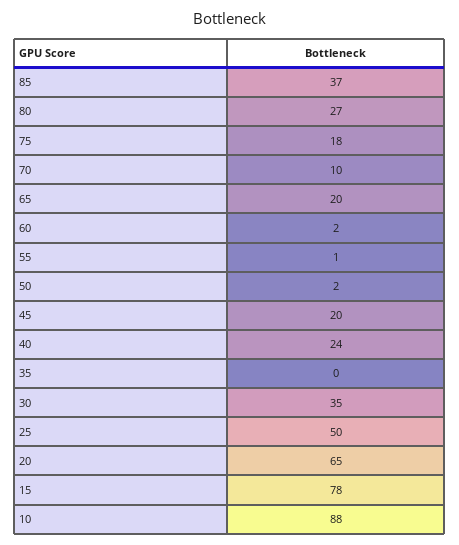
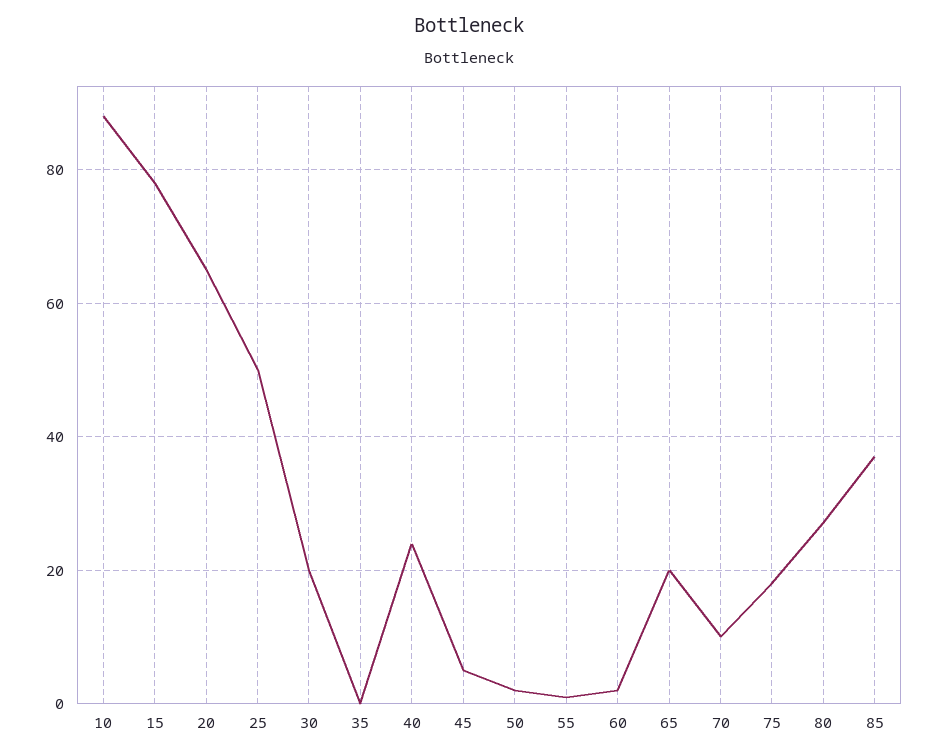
45: 20 -> 5
30: 35 -> 20

